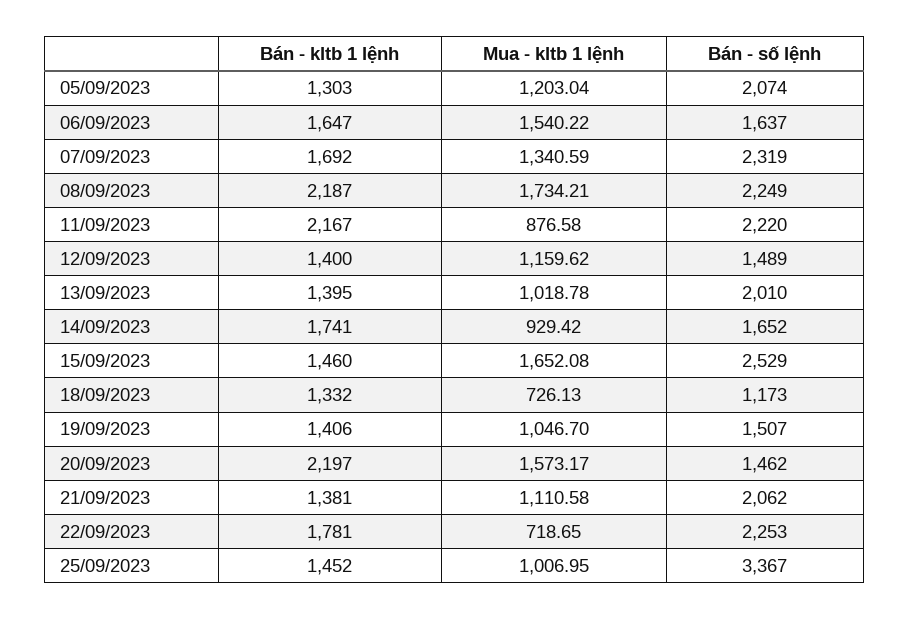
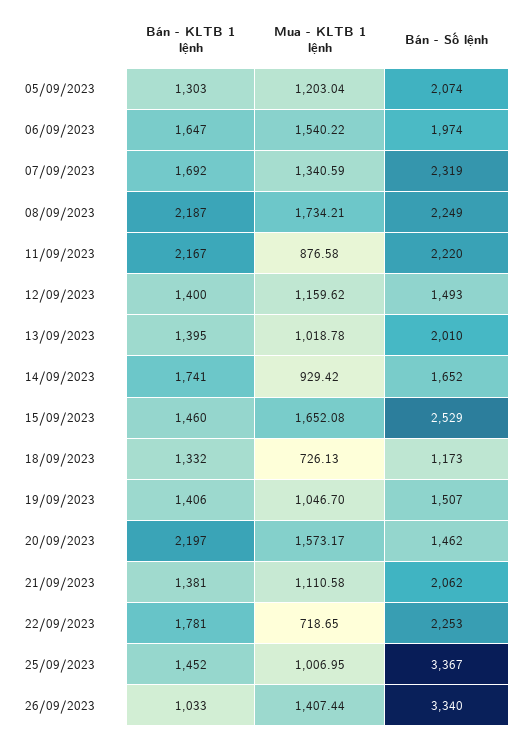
Bán - số lệnh, 06/09/2023: 1637 -> 1974
Bán - số lệnh, 12/09/2023: 1489 -> 1493
Bán - kltb 1 lệnh, 26/09/2023: none -> 1033
Mua - kltb 1 lệnh, 26/09/2023: none -> 1407.44
Bán - số lệnh, 26/09/2023: none -> 3340

